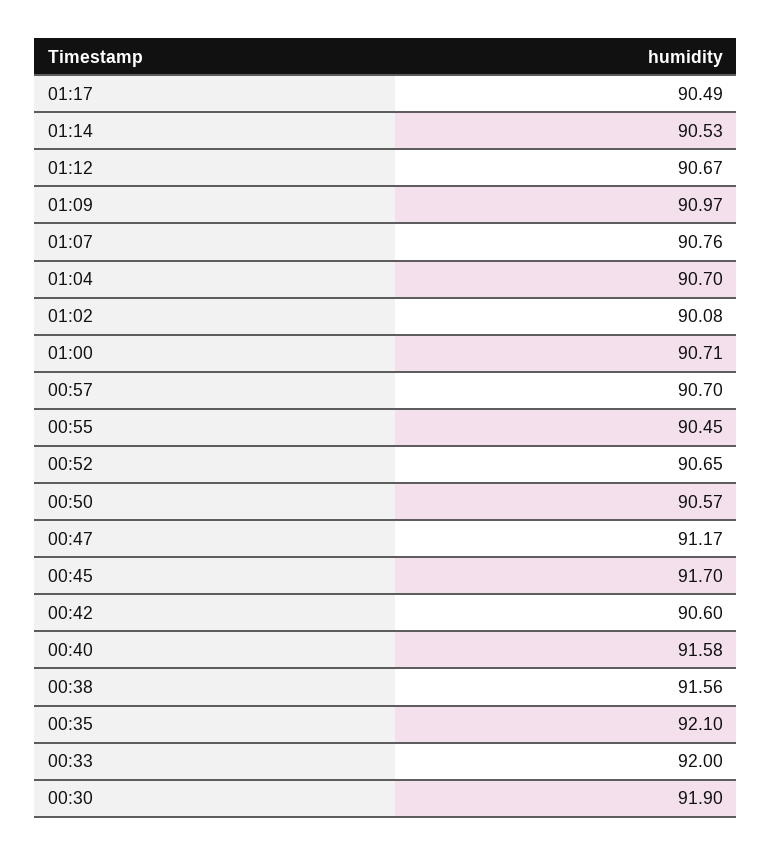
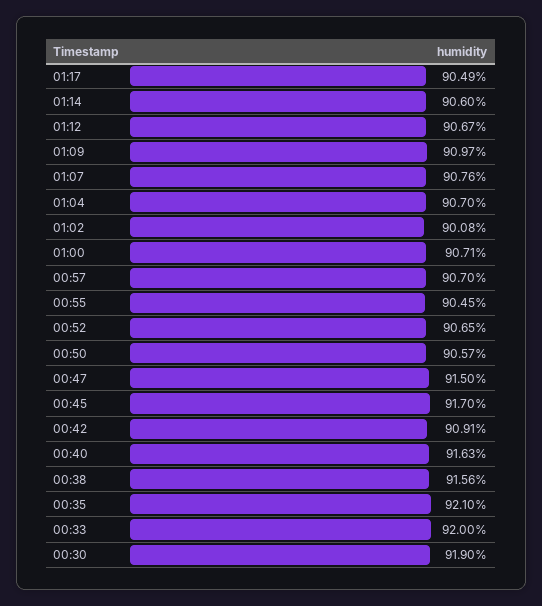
01:14: 90.53 -> 90.6
00:47: 91.17 -> 91.5
00:42: 90.6 -> 90.91
00:40: 91.58 -> 91.63

